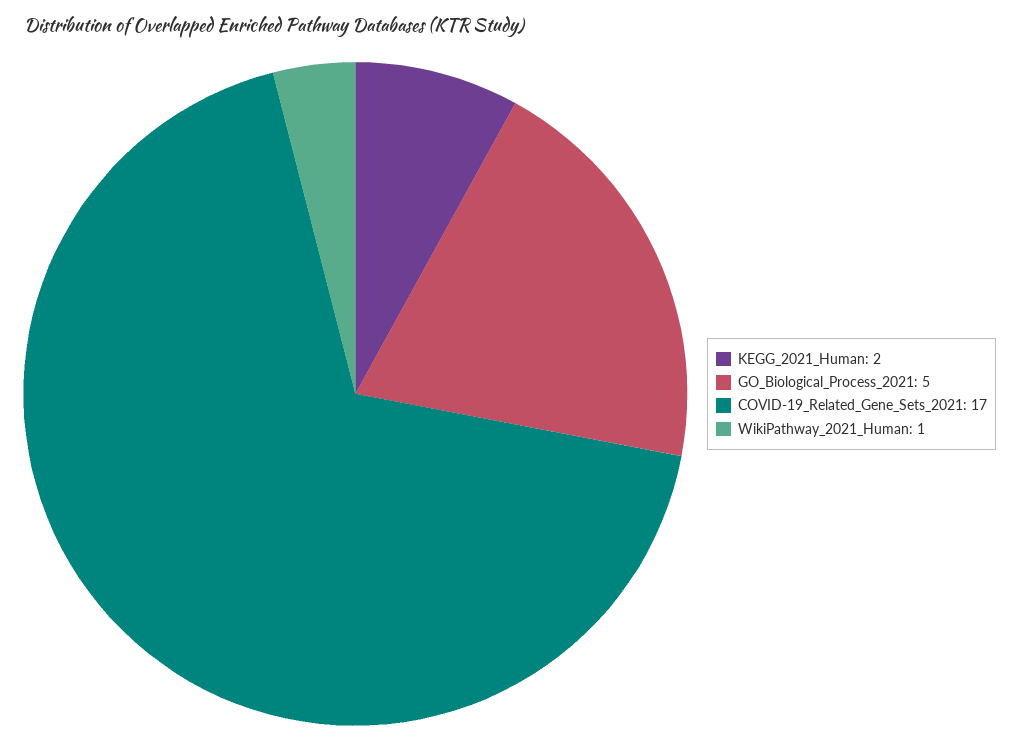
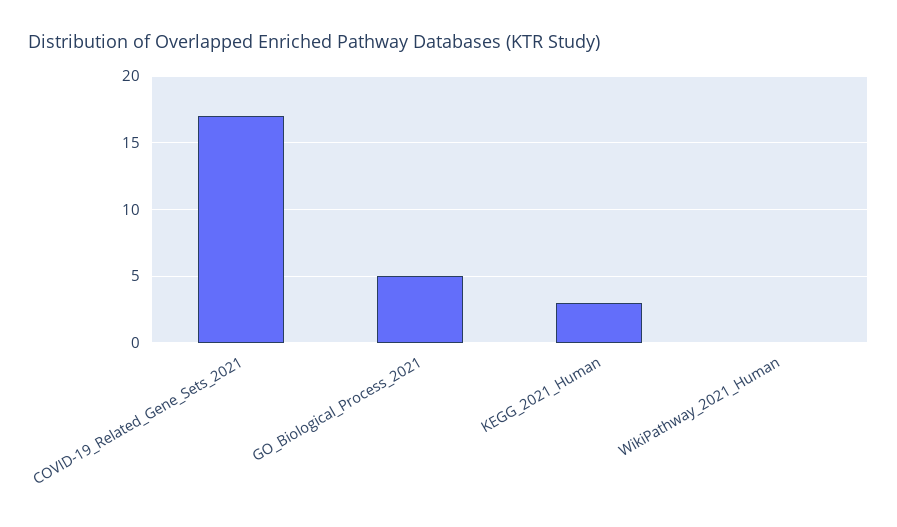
KEGG_2021_Human: 2 -> 3
WikiPathway_2021_Human: 1 -> 0

